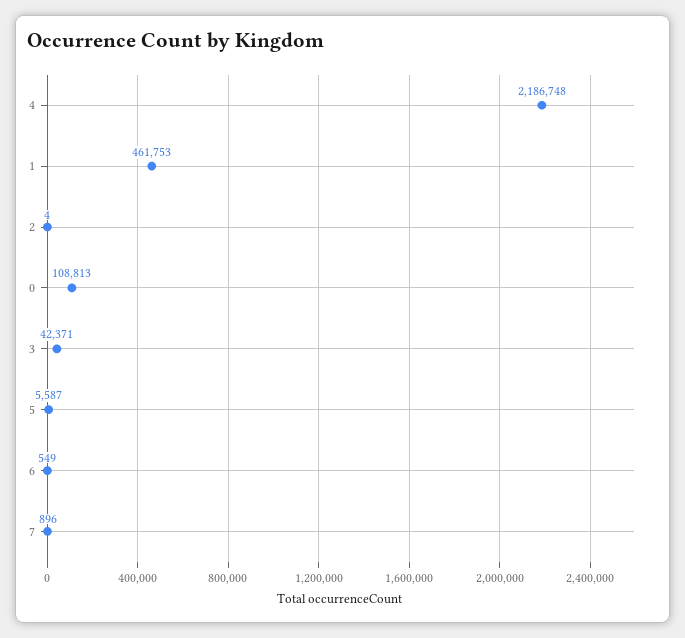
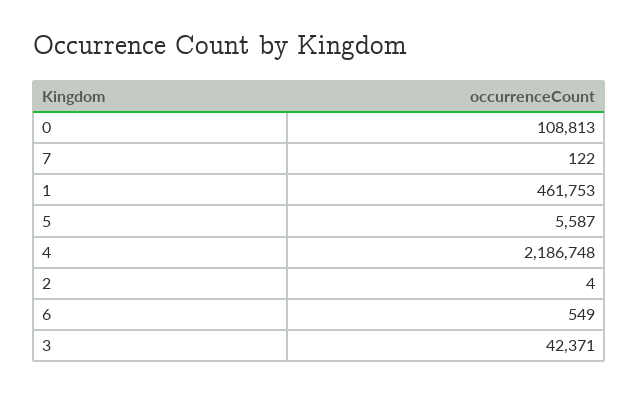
7: 896 -> 122

